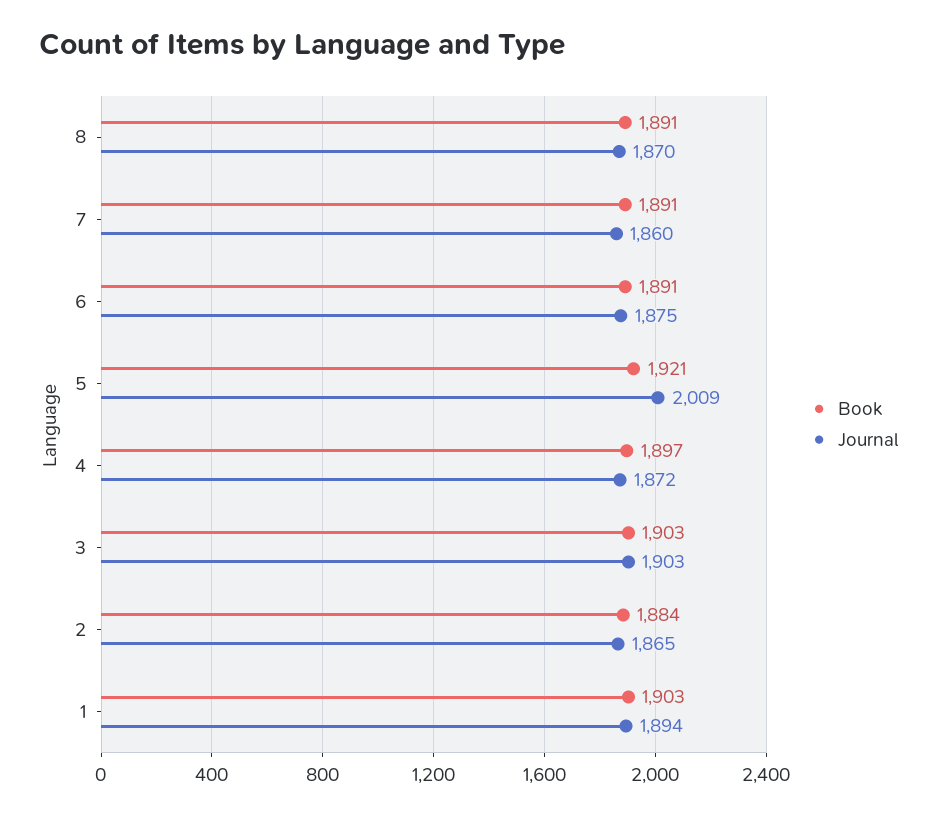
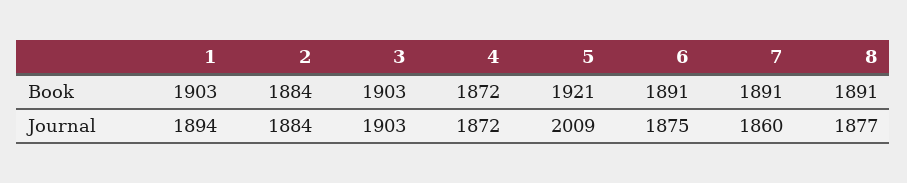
Journal, 8: 1870 -> 1877
Book, 4: 1897 -> 1872
Journal, 2: 1865 -> 1884

